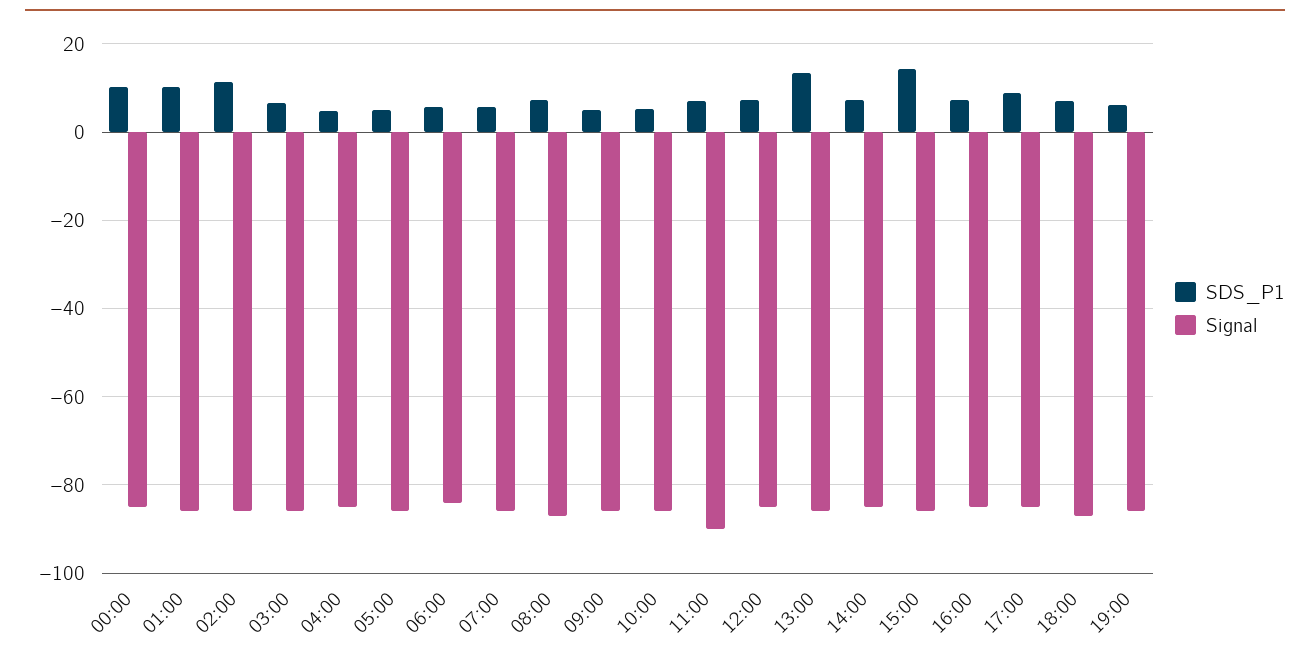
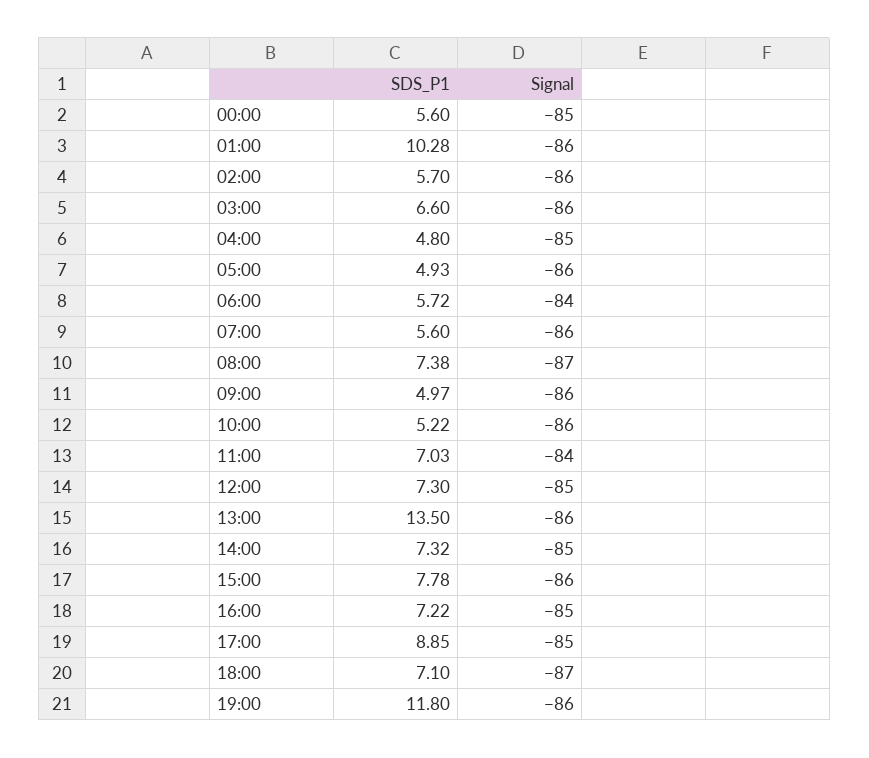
SDS_P1, 00:00: 10 -> 5.6
SDS_P1, 02:00: 12 -> 5.7
Signal, 11:00: -90 -> -84
SDS_P1, 15:00: 14 -> 7.78
SDS_P1, 19:00: 6 -> 11.8

